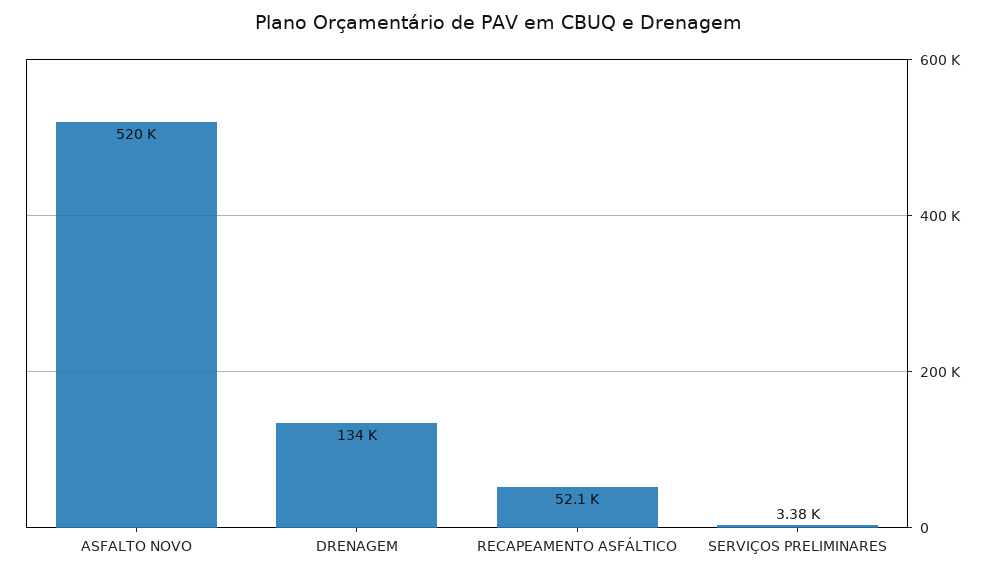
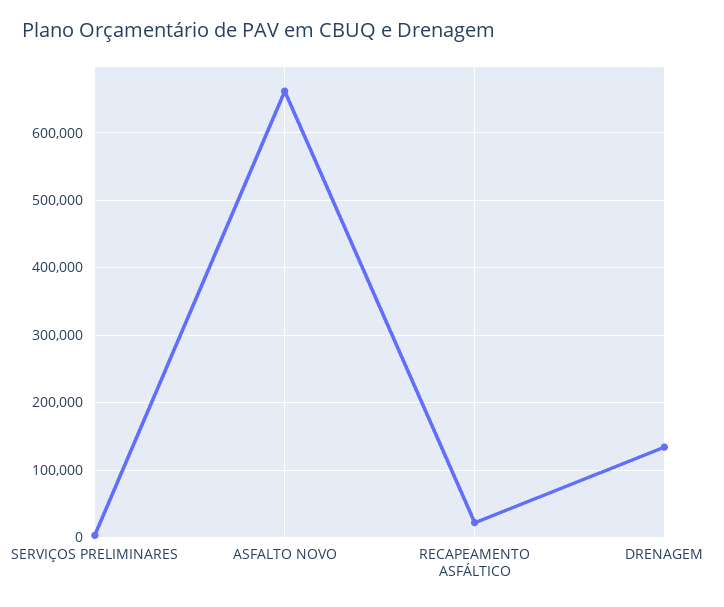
ASFALTO NOVO: 520000 -> 660000
RECAPEAMENTO ASFÁLTICO: 52100 -> 20000

